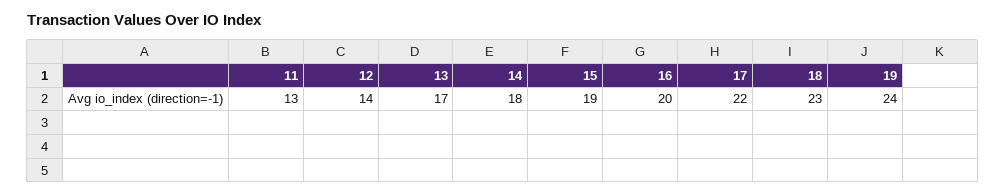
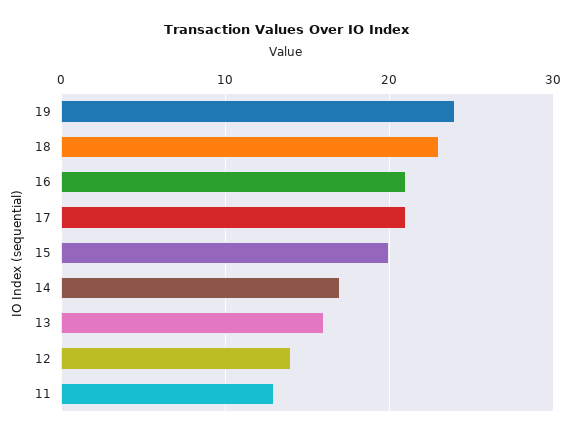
13: 17 -> 16
14: 18 -> 17
15: 19 -> 20
16: 20 -> 21
17: 22 -> 21

